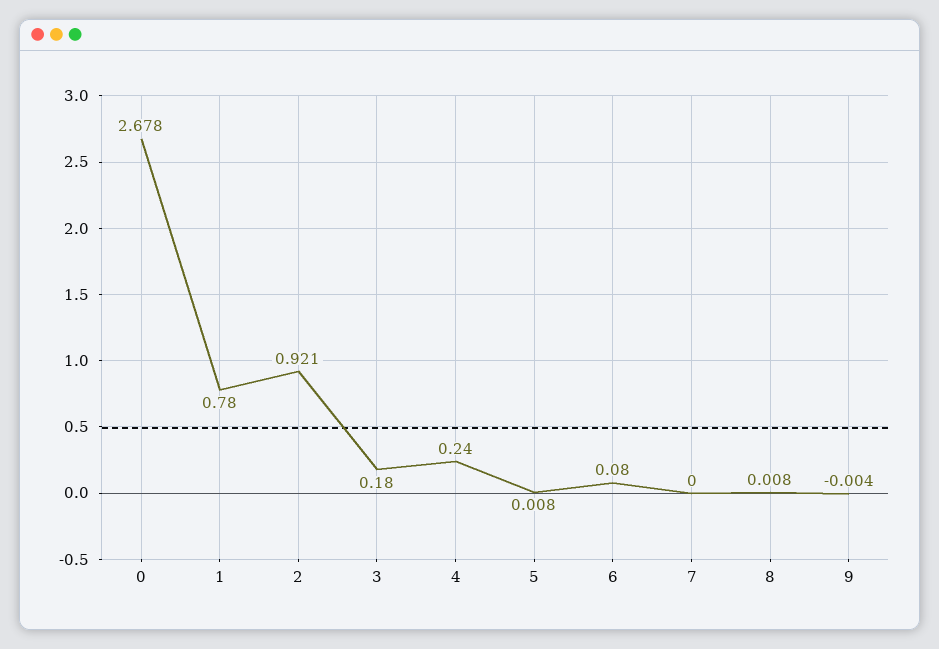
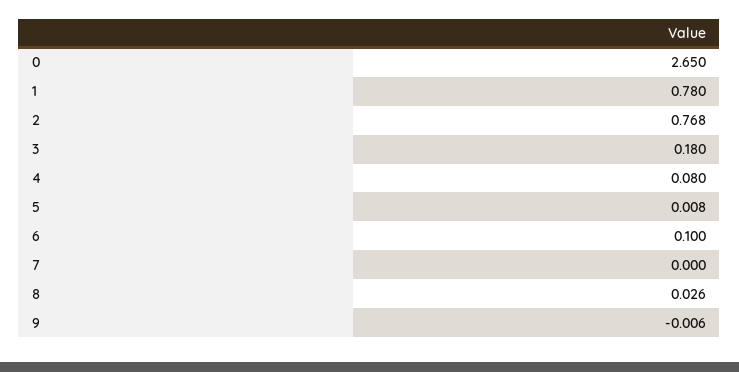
0: 2.678 -> 2.65
2: 0.921 -> 0.768
4: 0.24 -> 0.08
6: 0.08 -> 0.1
8: 0.008 -> 0.026
9: -0.004 -> -0.006

